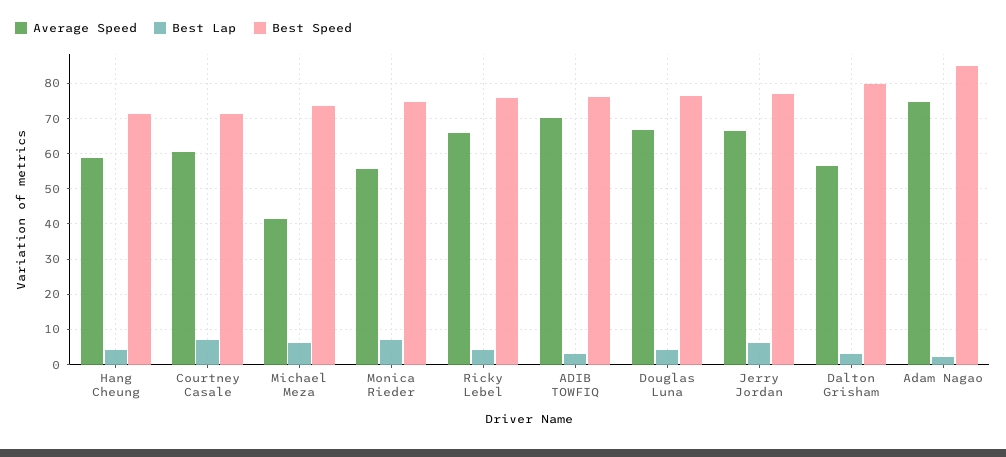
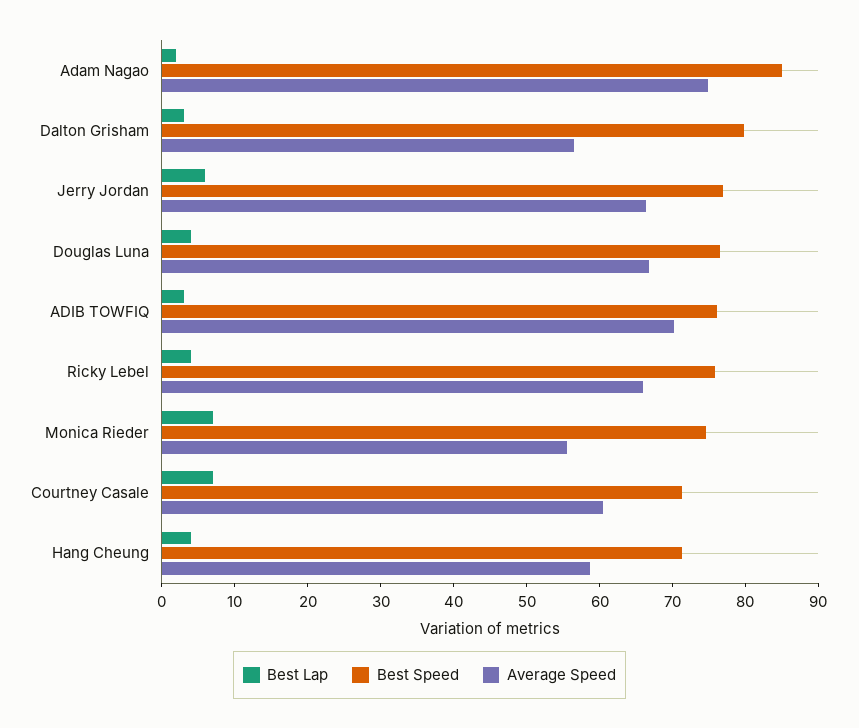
Average Speed, Michael Meza: 42 -> none
Best Lap, Michael Meza: 6 -> none
Best Speed, Michael Meza: 74 -> none

